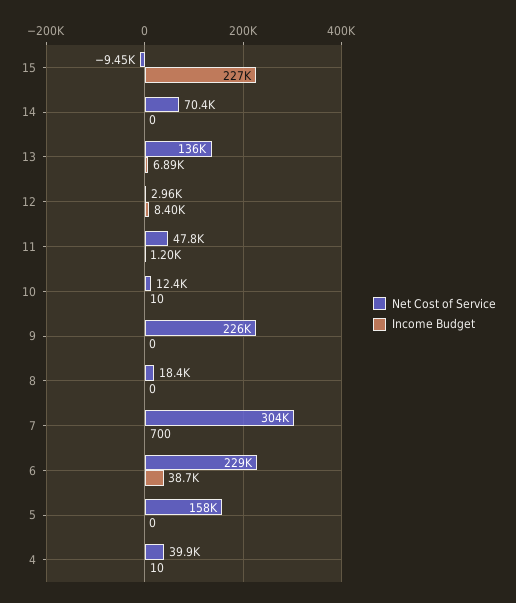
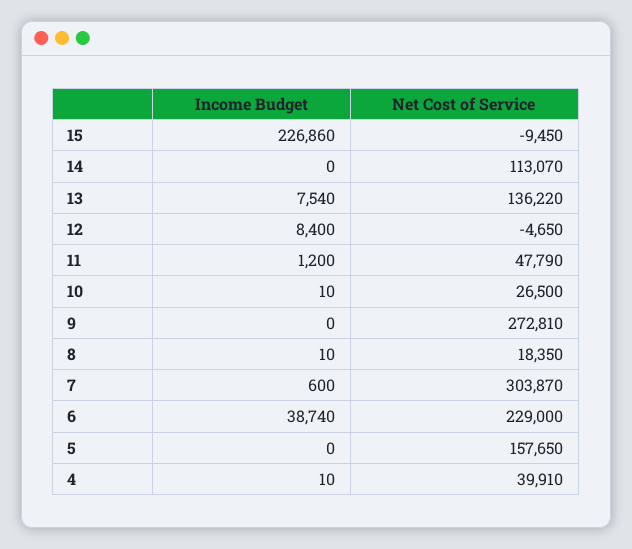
Net Cost of Service, 14: 70400 -> 113070
Income Budget, 13: 6890 -> 7540
Net Cost of Service, 12: 2960 -> -4650
Net Cost of Service, 10: 12400 -> 26500
Net Cost of Service, 9: 226000 -> 272810
Income Budget, 8: 0 -> 10
Income Budget, 7: 700 -> 600

